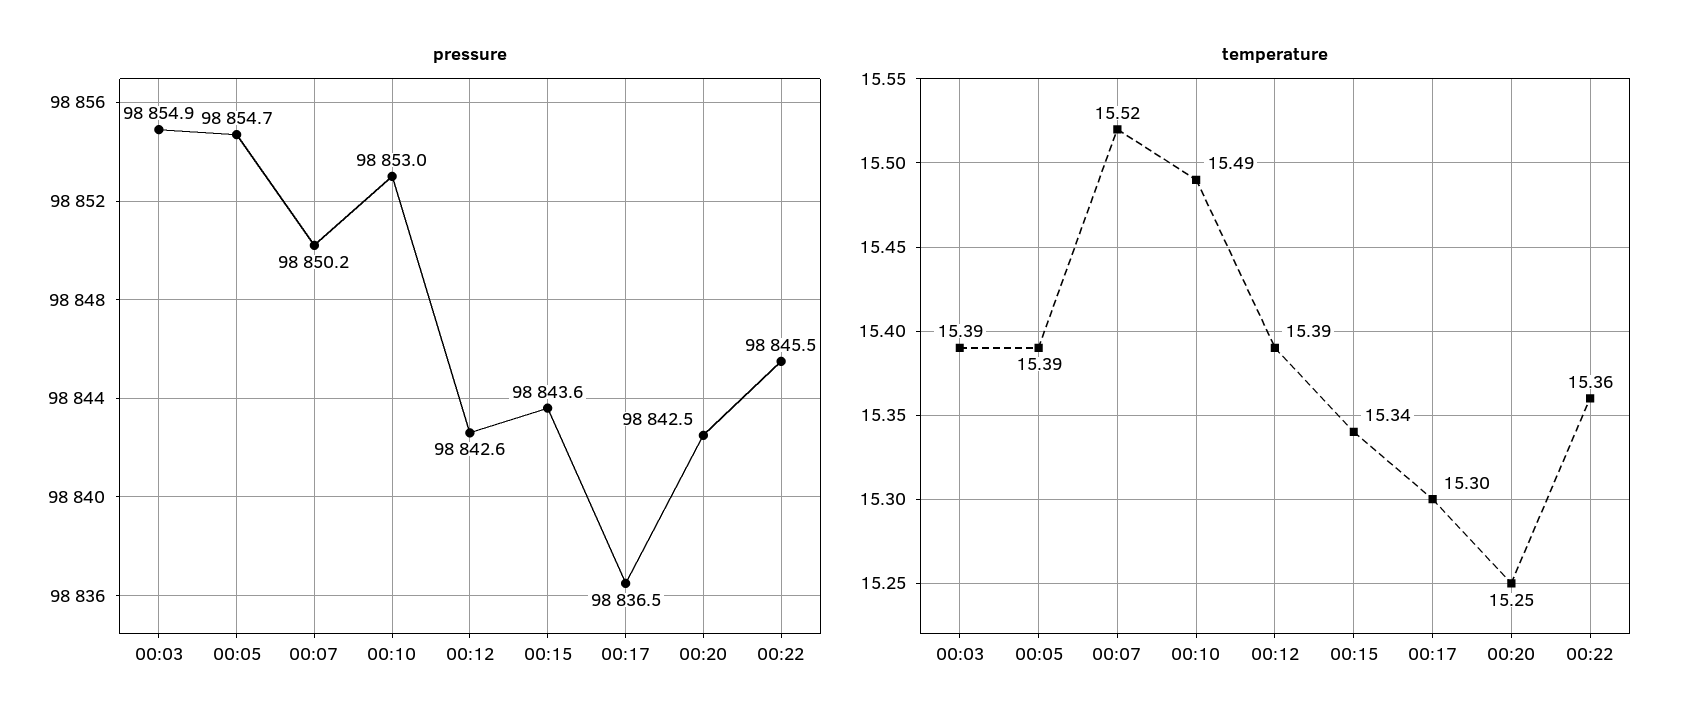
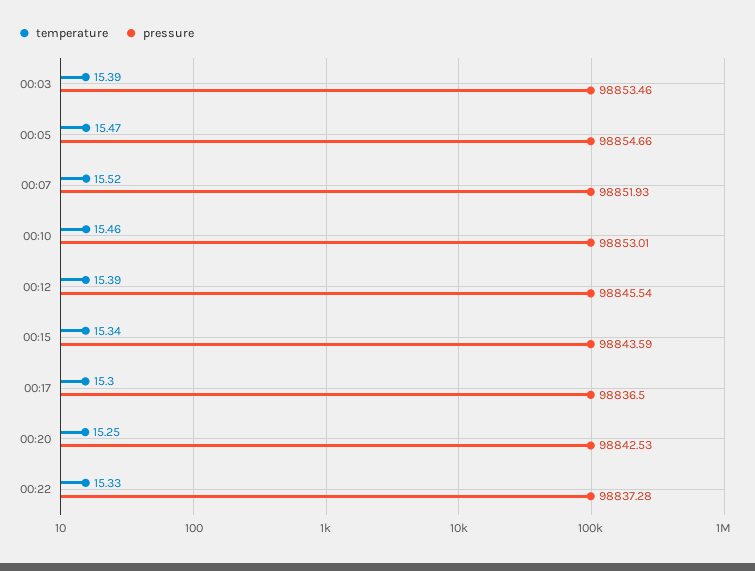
pressure, 00:03: 98854.9 -> 98853.46
pressure, 00:07: 98850.2 -> 98851.93
pressure, 00:12: 98842.6 -> 98845.54
pressure, 00:22: 98845.5 -> 98837.28
temperature, 00:05: 15.39 -> 15.47
temperature, 00:10: 15.49 -> 15.46
temperature, 00:22: 15.36 -> 15.33

